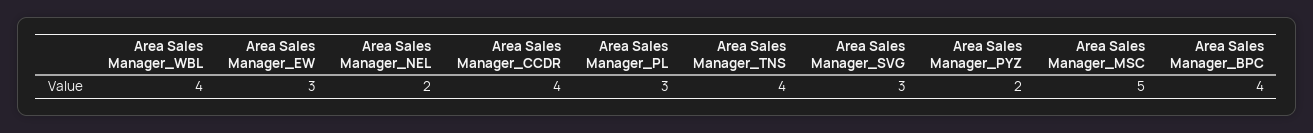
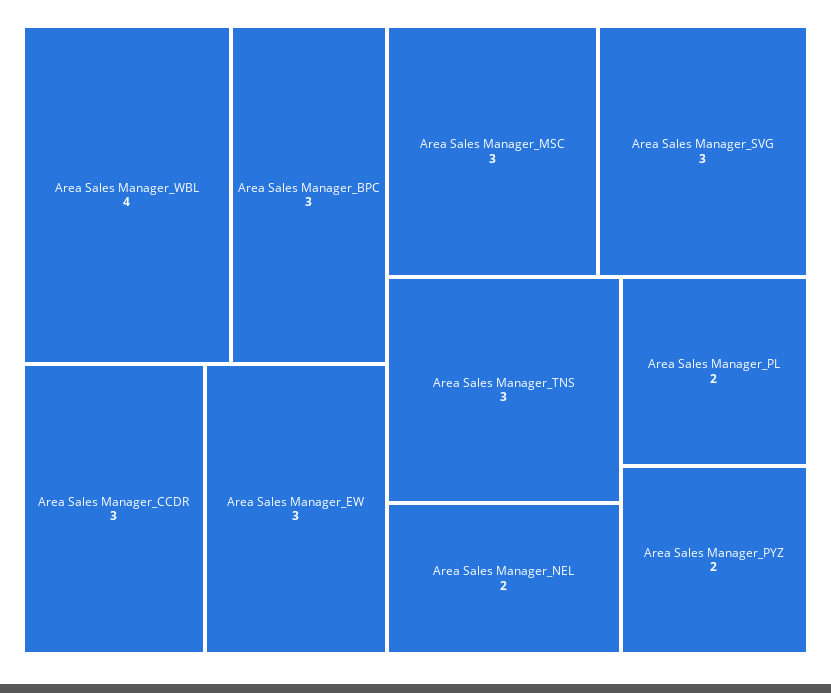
Area Sales Manager_CCDR: 4 -> 3
Area Sales Manager_PL: 3 -> 2
Area Sales Manager_TNS: 4 -> 3
Area Sales Manager_MSC: 5 -> 3
Area Sales Manager_BPC: 4 -> 3

